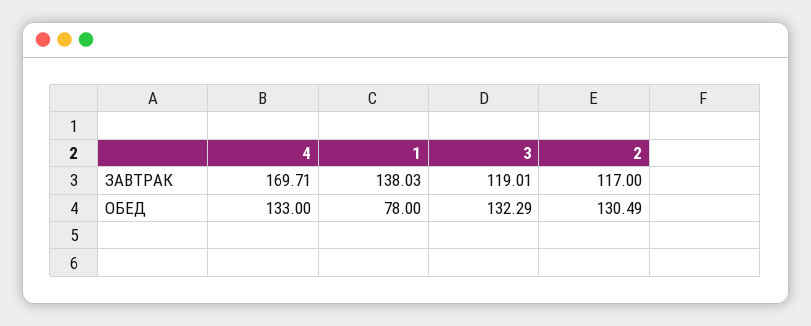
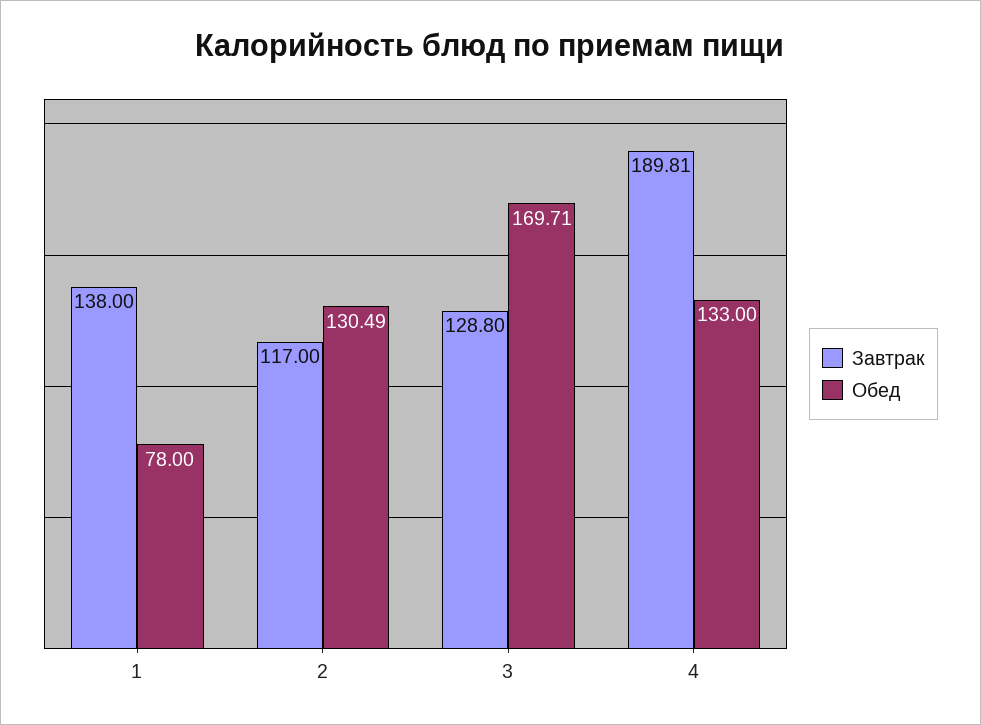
ЗАВТРАК, 4: 169.71 -> 189.81
ЗАВТРАК, 1: 138.03 -> 138
ЗАВТРАК, 3: 119.01 -> 128.8
ОБЕД, 3: 132.29 -> 169.71

